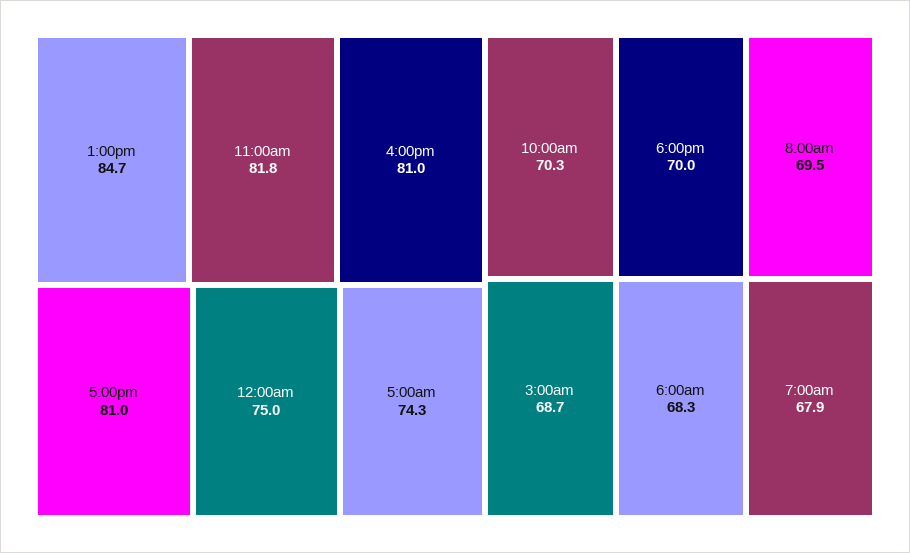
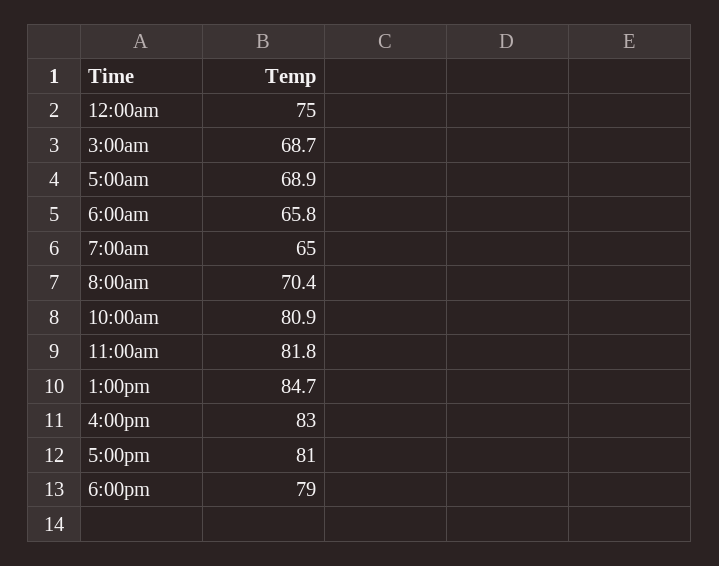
4:00pm: 81 -> 83
5:00am: 74.3 -> 68.9
10:00am: 70.3 -> 80.9
6:00pm: 70 -> 79
8:00am: 69.5 -> 70.4
6:00am: 68.3 -> 65.8
7:00am: 67.9 -> 65

